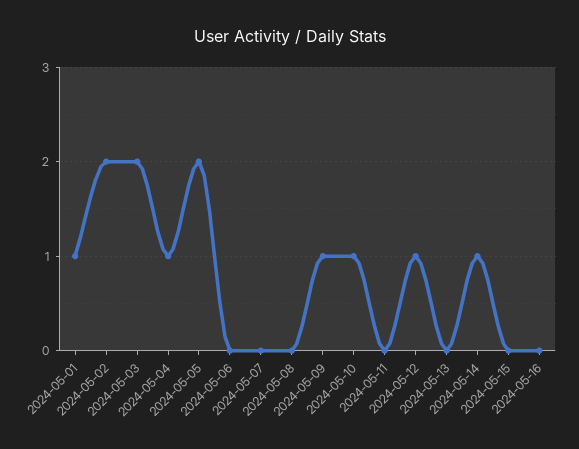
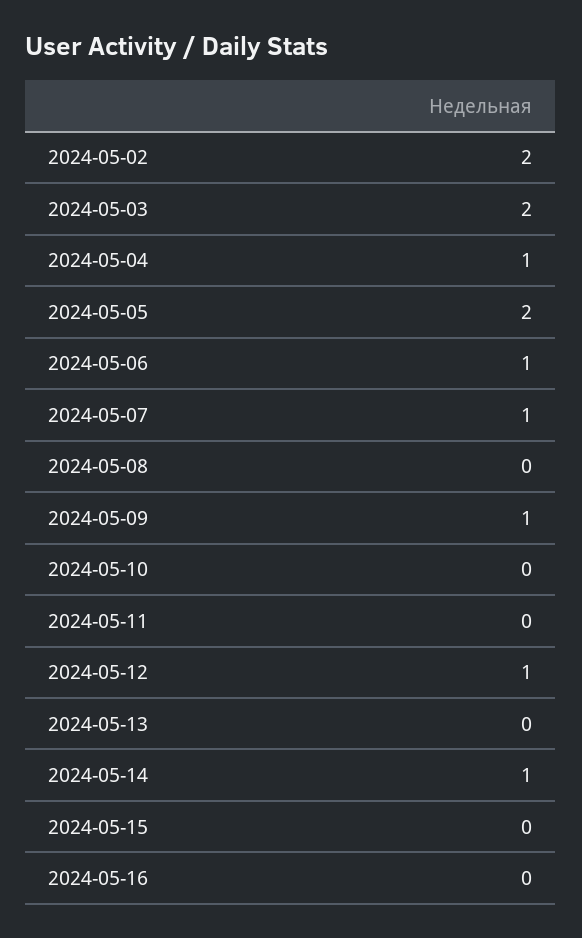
2024-05-01: 1 -> none
2024-05-06: 0 -> 1
2024-05-07: 0 -> 1
2024-05-10: 1 -> 0

